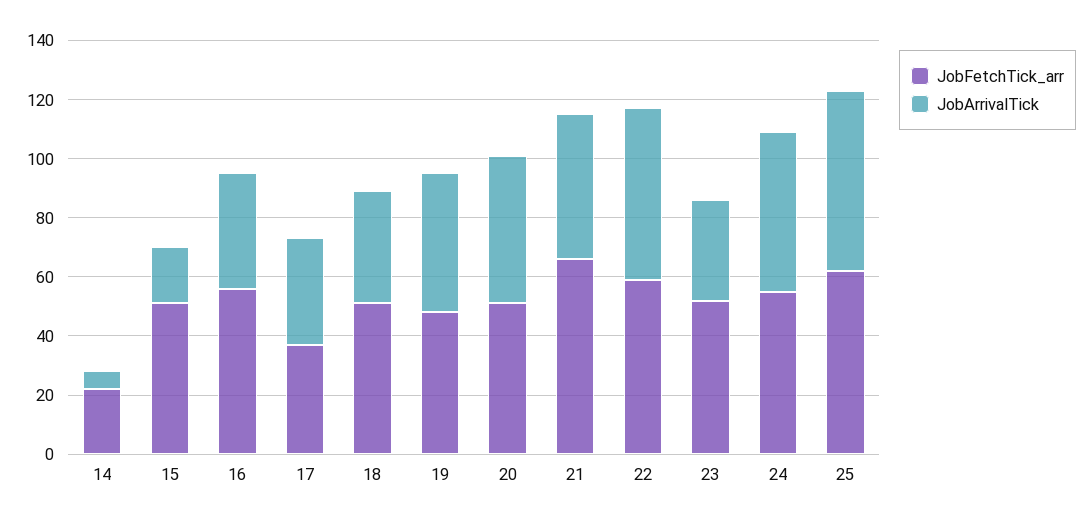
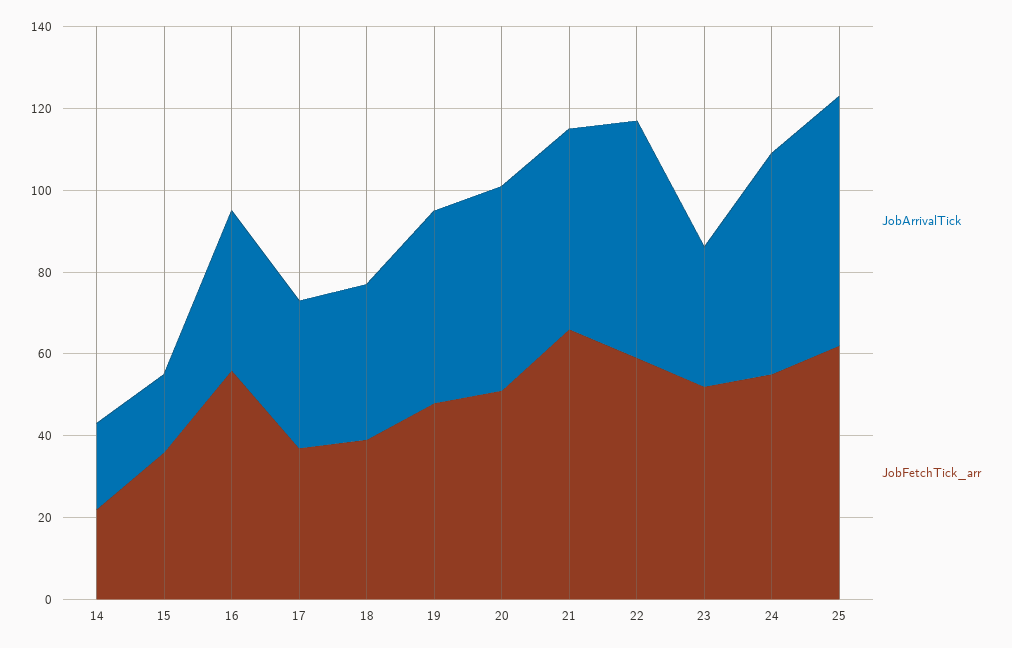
JobArrivalTick, 14: 5 -> 20
JobFetchTick_arr, 15: 50 -> 35
JobFetchTick_arr, 18: 50 -> 40

